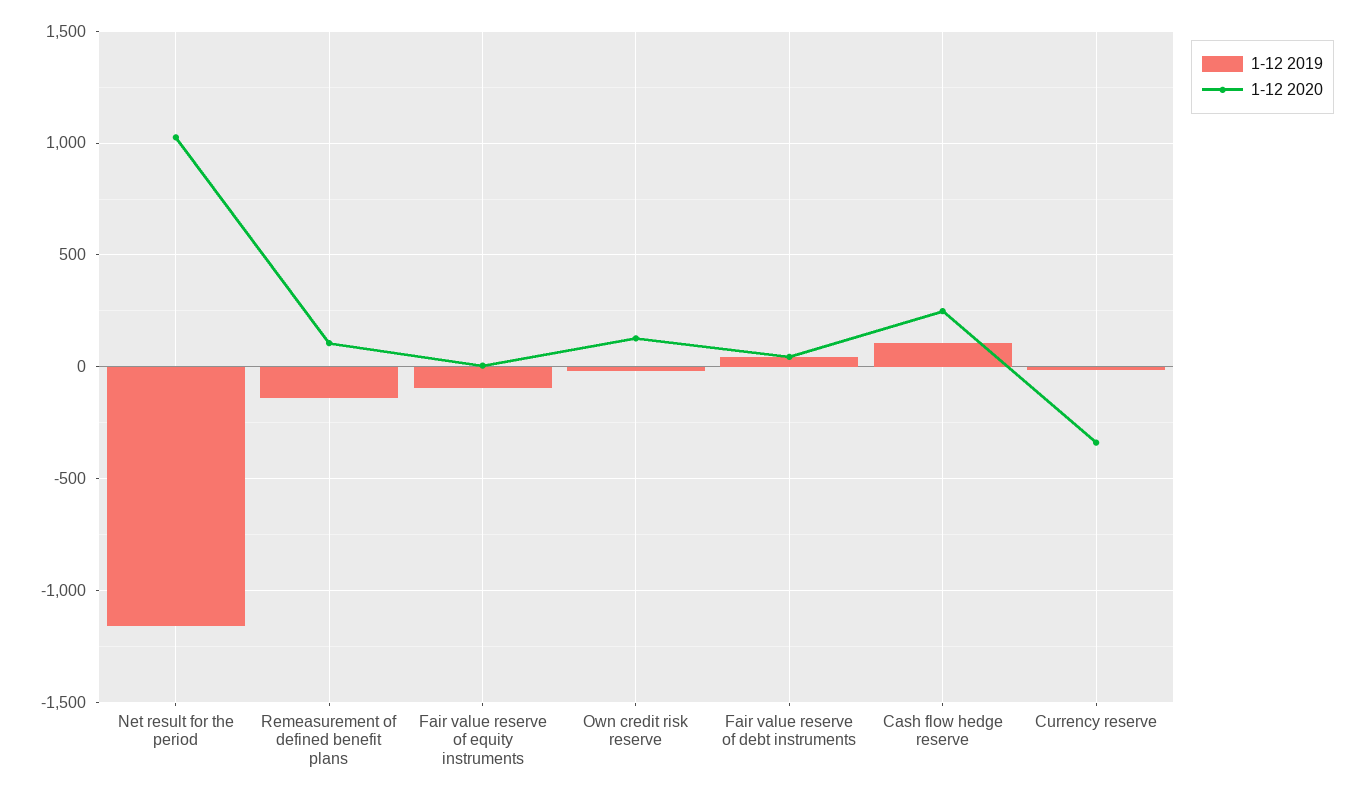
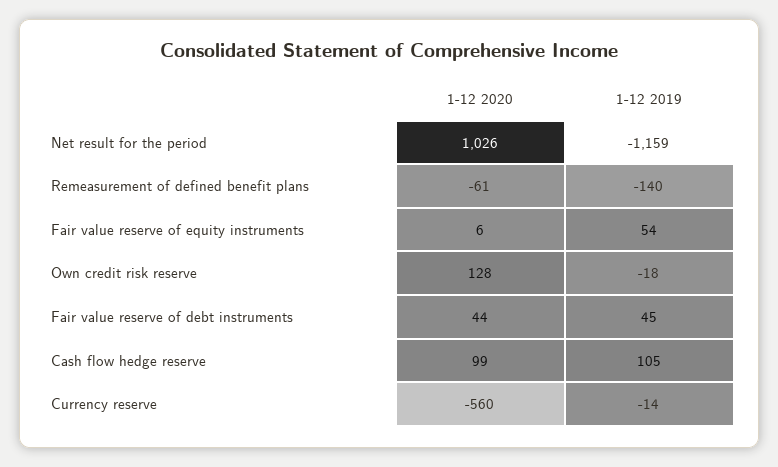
1-12 2020, Remeasurement of defined benefit plans: 100 -> -61
1-12 2019, Fair value reserve of equity instruments: -100 -> 54
1-12 2020, Cash flow hedge reserve: 250 -> 99
1-12 2020, Currency reserve: -350 -> -560

